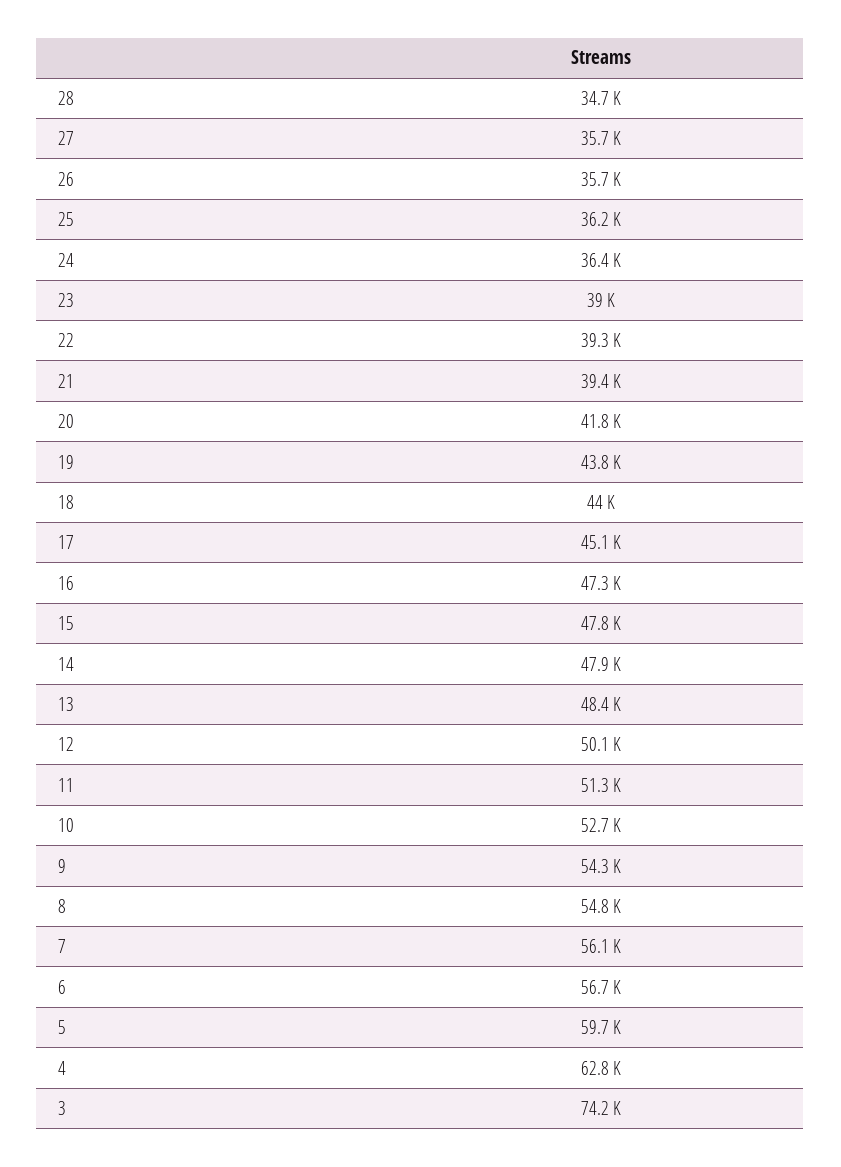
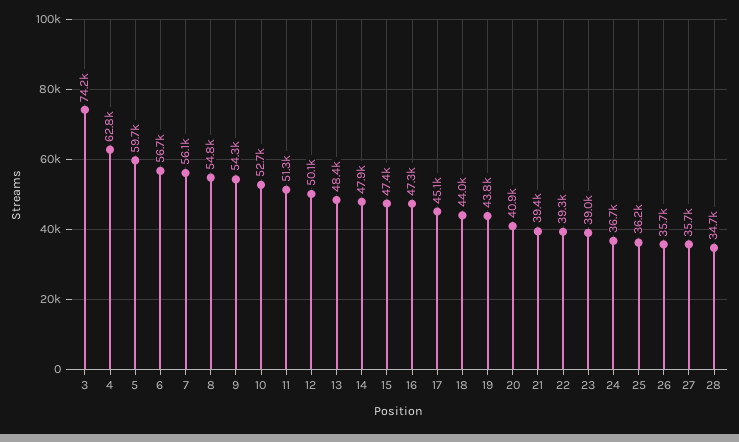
24: 36400 -> 36700
20: 41800 -> 40900
15: 47800 -> 47400

